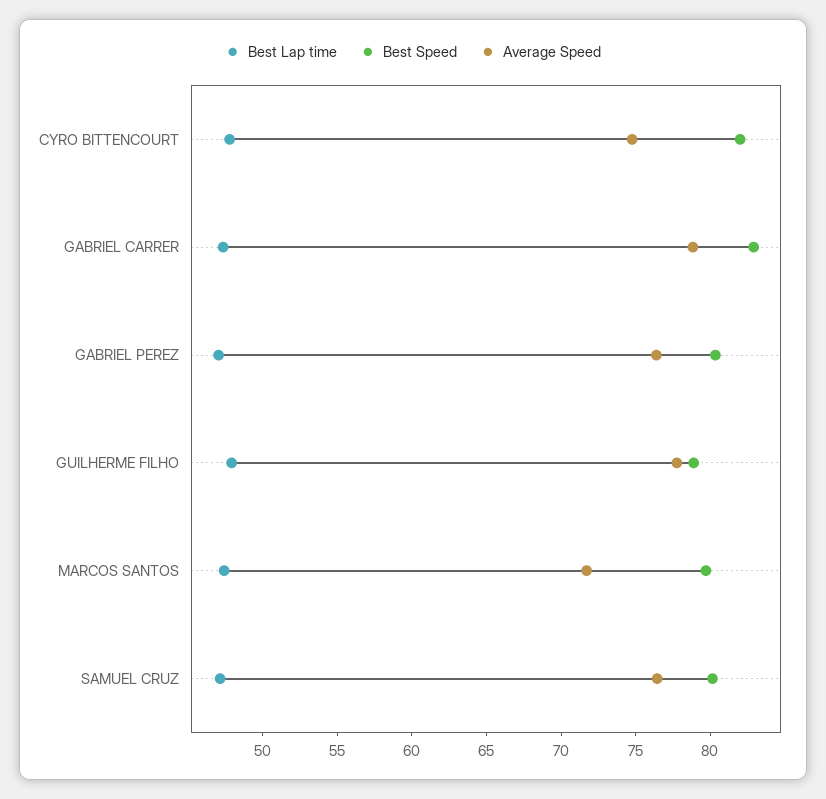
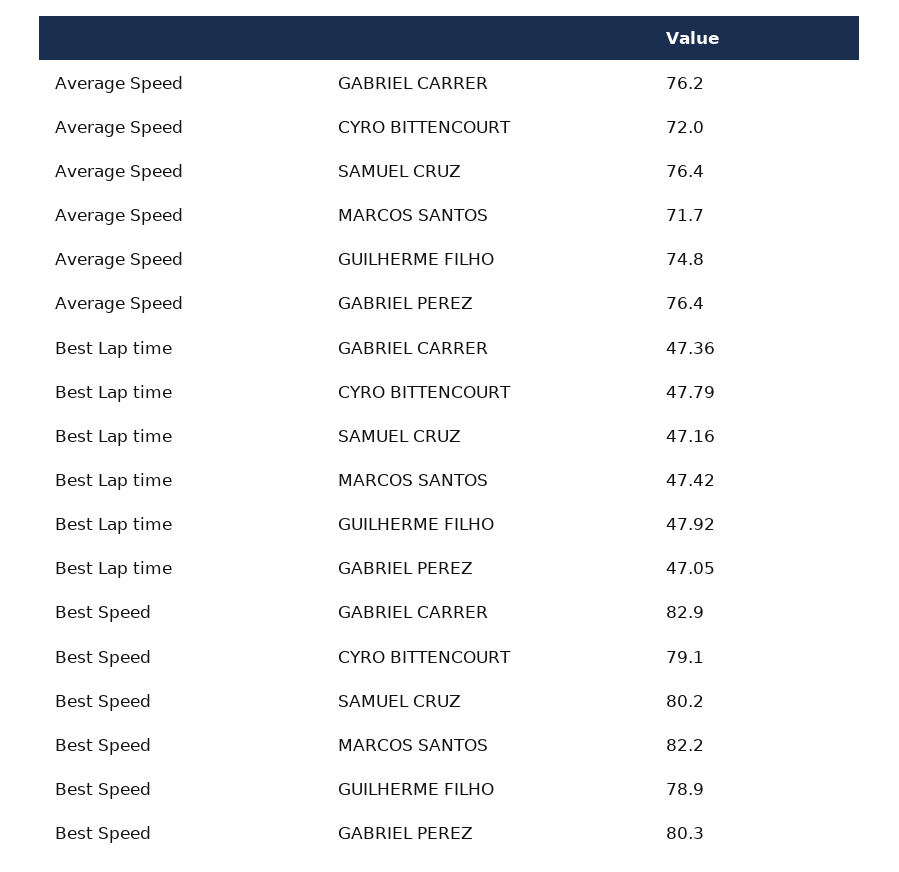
Best Speed, CYRO BITTENCOURT: 82 -> 79.1
Average Speed, CYRO BITTENCOURT: 75 -> 72
Average Speed, GABRIEL CARRER: 79 -> 76.2
Average Speed, GUILHERME FILHO: 78 -> 74.8
Best Speed, MARCOS SANTOS: 80 -> 82.2

